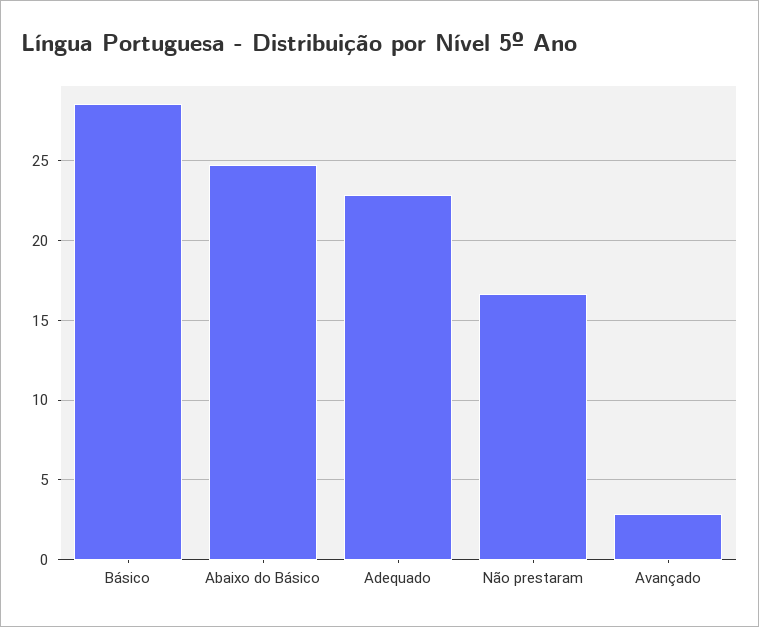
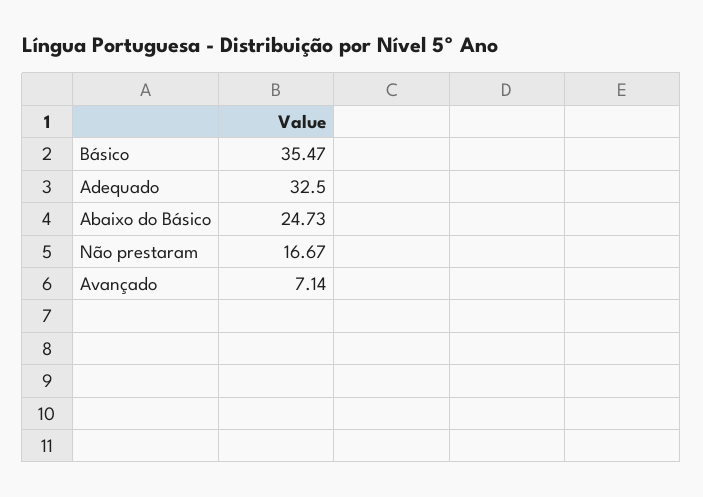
Básico: 28.5 -> 35.47
Adequado: 23 -> 32.5
Avançado: 3 -> 7.14

